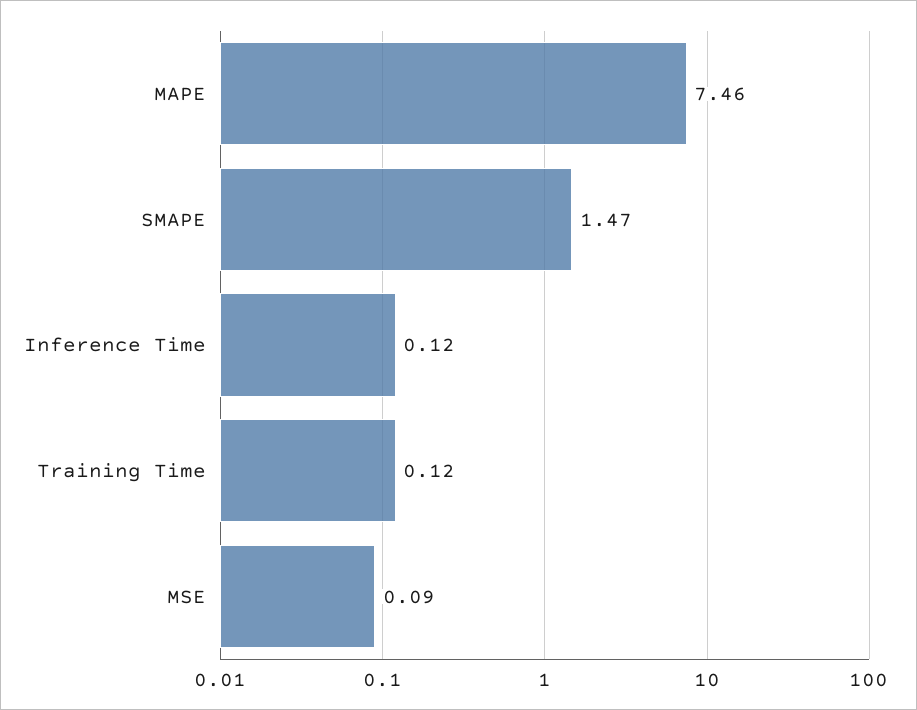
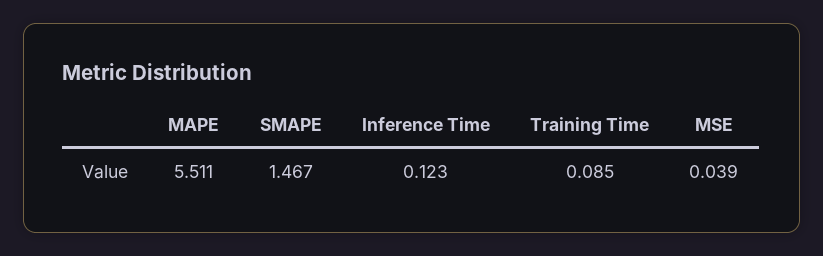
MAPE: 7.46 -> 5.511
Training Time: 0.12 -> 0.085
MSE: 0.09 -> 0.039

